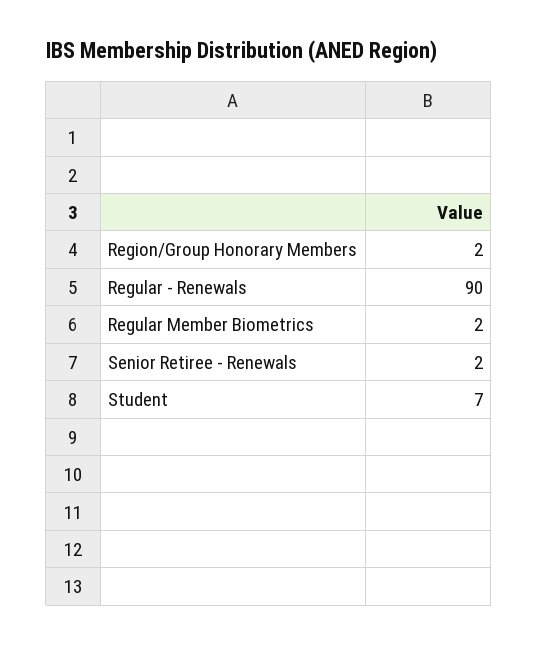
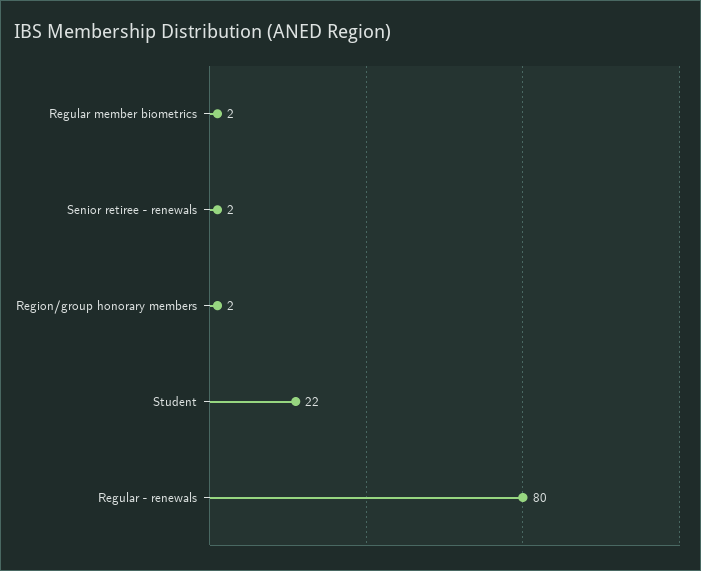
Regular - Renewals: 90 -> 80
Student: 7 -> 22

